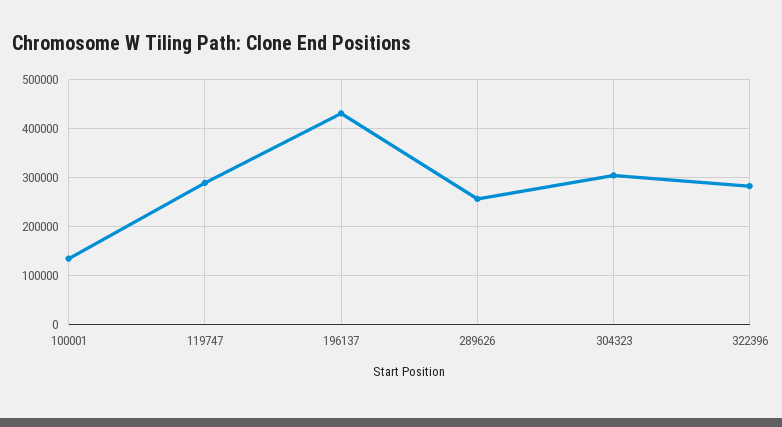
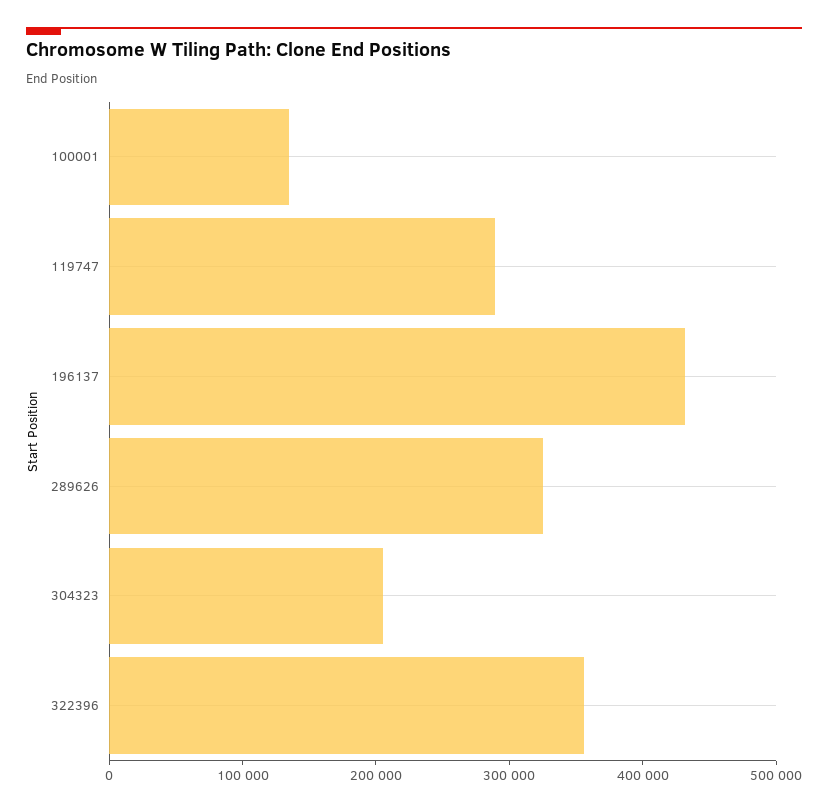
289626: 260000 -> 320000
304323: 300000 -> 200000
322396: 280000 -> 360000

